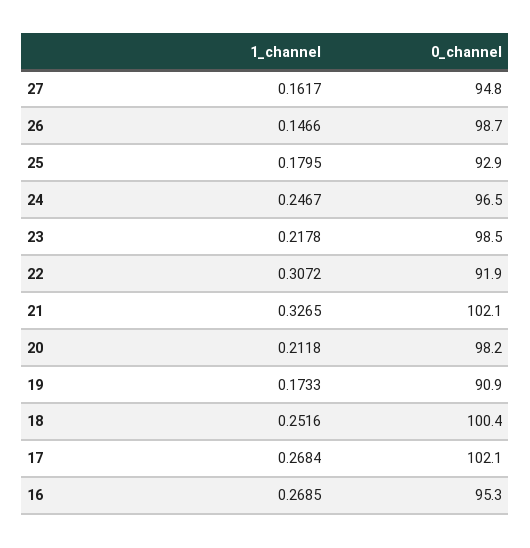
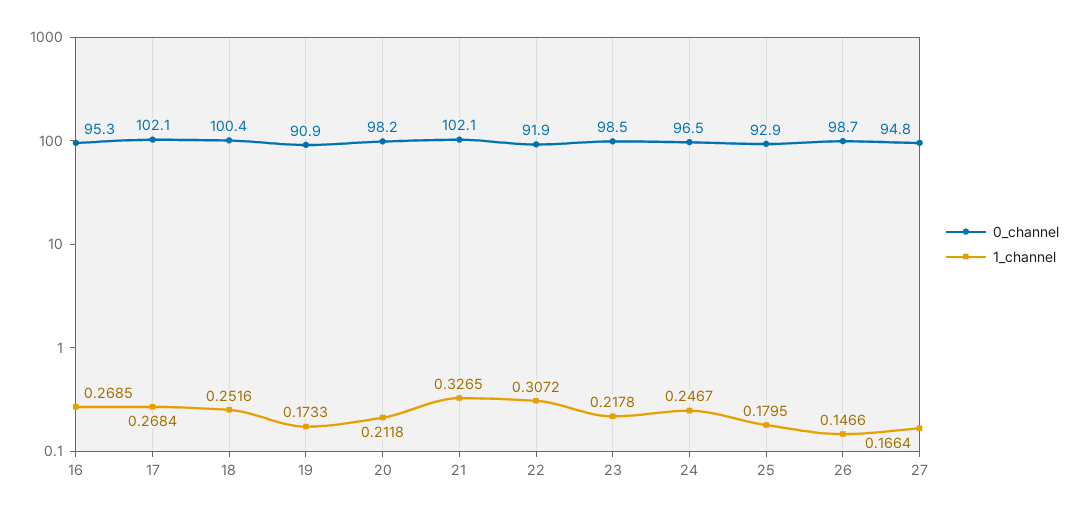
1_channel, 27: 0.1617 -> 0.1664

